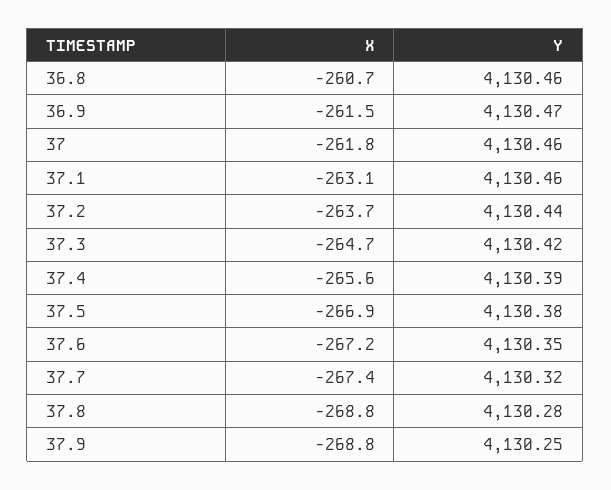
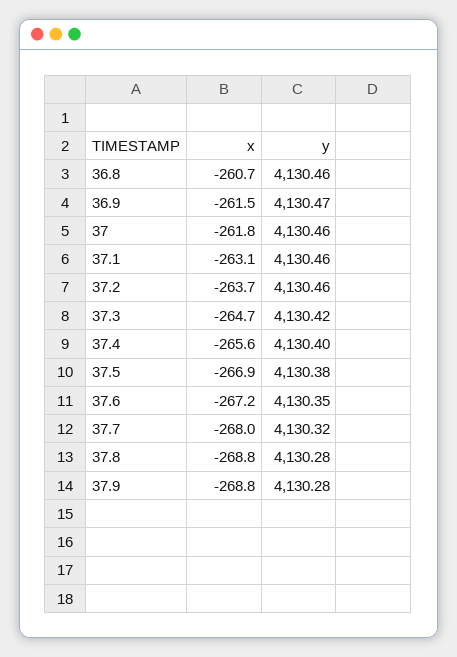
Y, 37.2: 4130.44 -> 4130.46
Y, 37.4: 4130.39 -> 4130.4
X, 37.7: -267.4 -> -268
Y, 37.9: 4130.25 -> 4130.28

